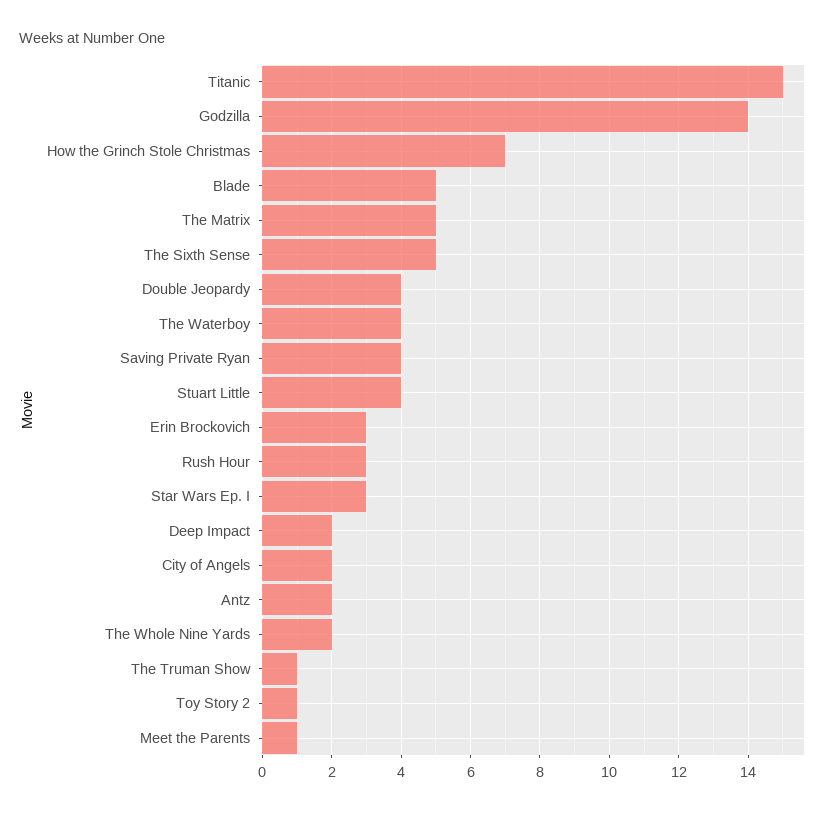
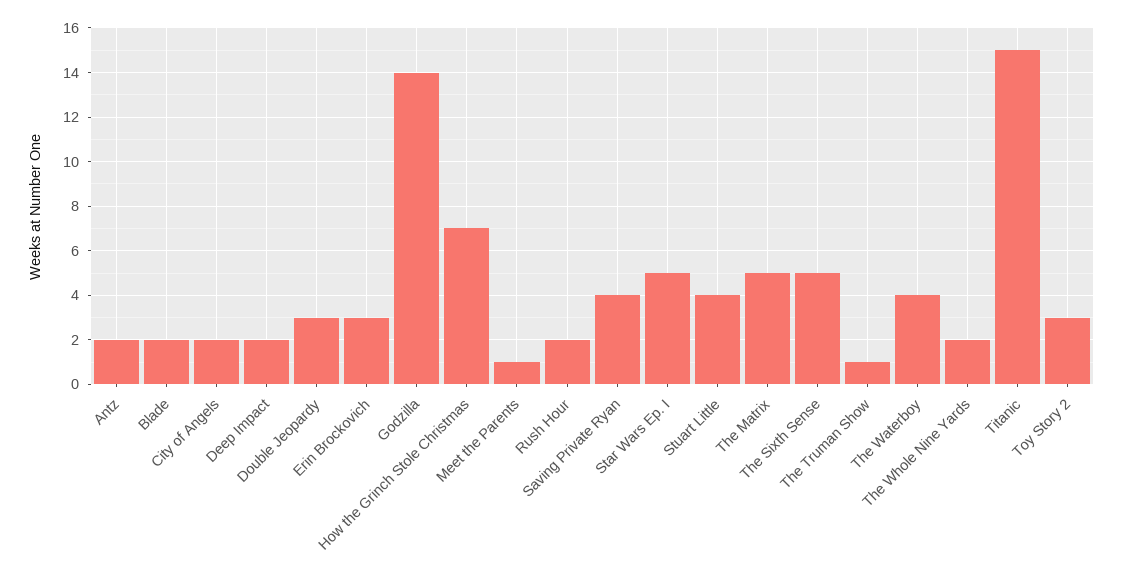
Blade: 5 -> 2
Double Jeopardy: 4 -> 3
Rush Hour: 3 -> 2
Star Wars Ep. I: 3 -> 5
Toy Story 2: 1 -> 3

